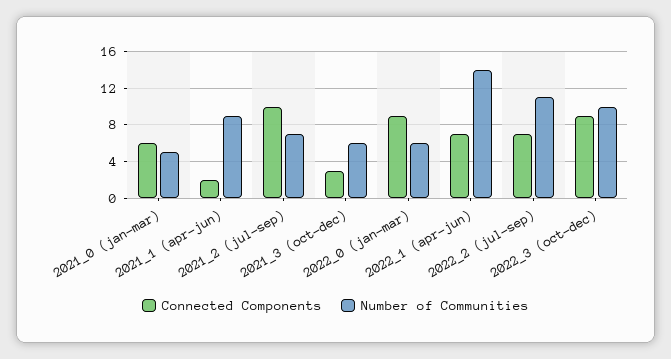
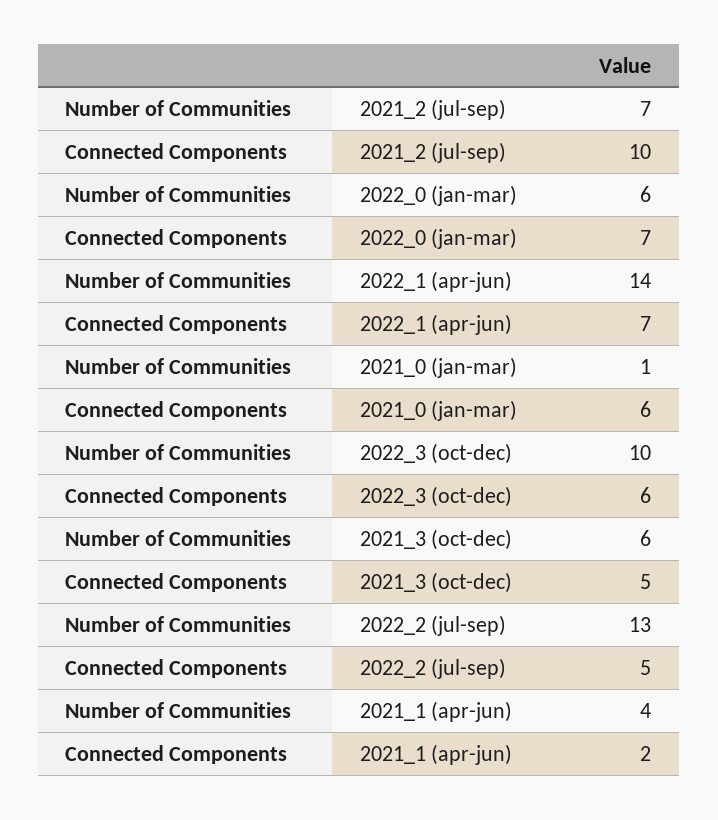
Number of Communities, 2021_0 (jan-mar): 5 -> 1
Number of Communities, 2021_1 (apr-jun): 9 -> 4
Connected Components, 2021_3 (oct-dec): 3 -> 5
Connected Components, 2022_0 (jan-mar): 9 -> 7
Connected Components, 2022_2 (jul-sep): 7 -> 5
Number of Communities, 2022_2 (jul-sep): 11 -> 13
Connected Components, 2022_3 (oct-dec): 9 -> 6

